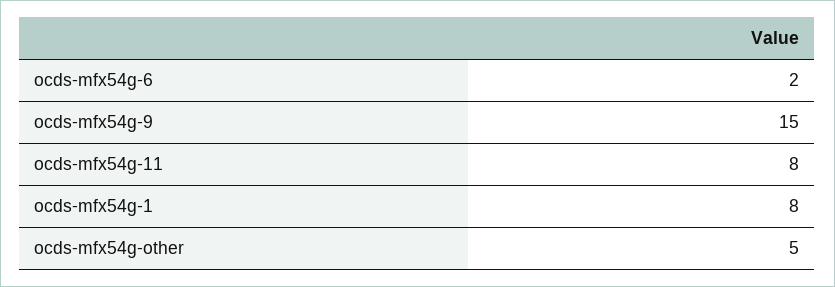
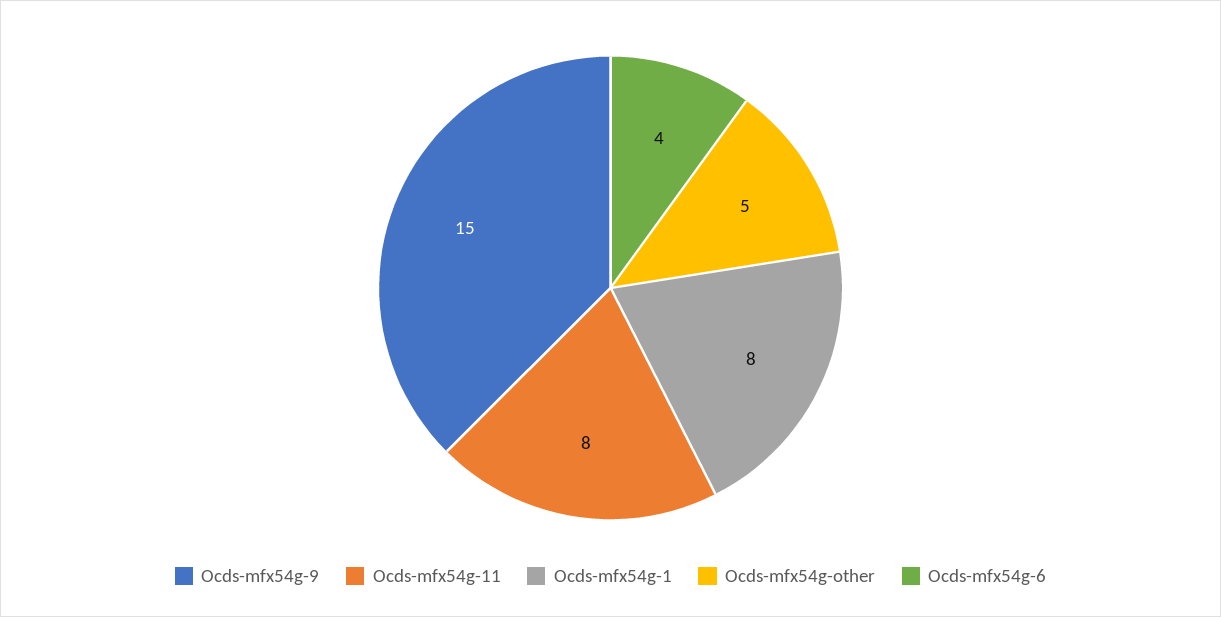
ocds-mfx54g-6: 2 -> 4

